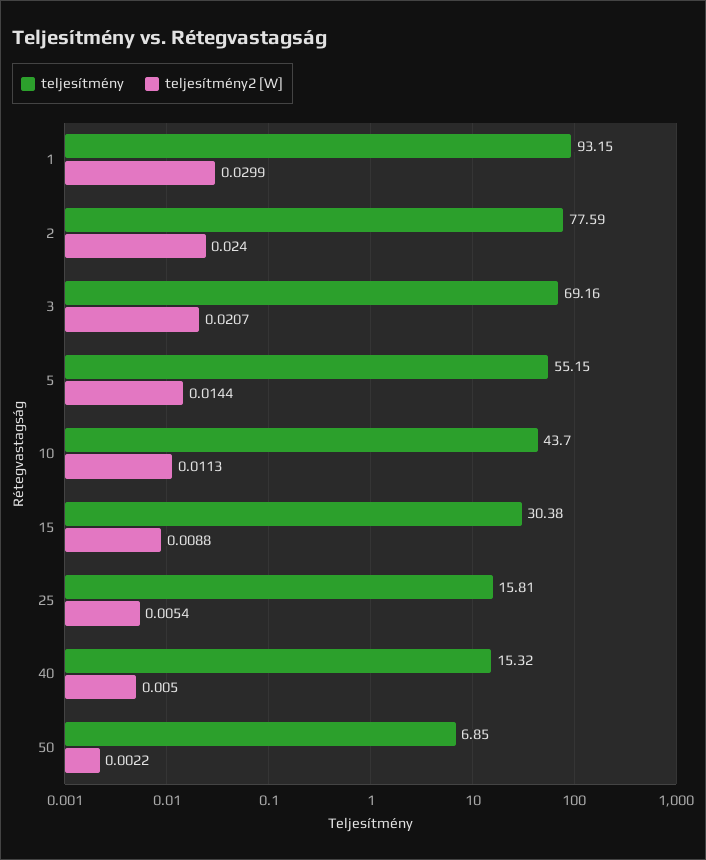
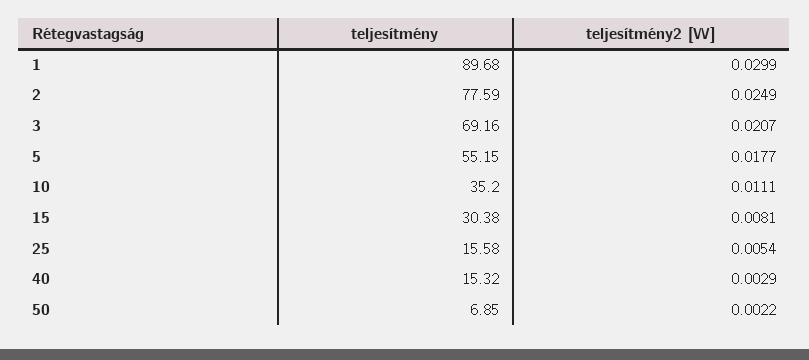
teljesítmény, 1: 93.15 -> 89.68
teljesítmény2 [W], 2: 0.024 -> 0.0249
teljesítmény2 [W], 5: 0.0144 -> 0.0177
teljesítmény, 10: 43.7 -> 35.2
teljesítmény2 [W], 10: 0.0113 -> 0.0111
teljesítmény2 [W], 15: 0.0088 -> 0.0081
teljesítmény, 25: 15.81 -> 15.58
teljesítmény2 [W], 40: 0.005 -> 0.0029

